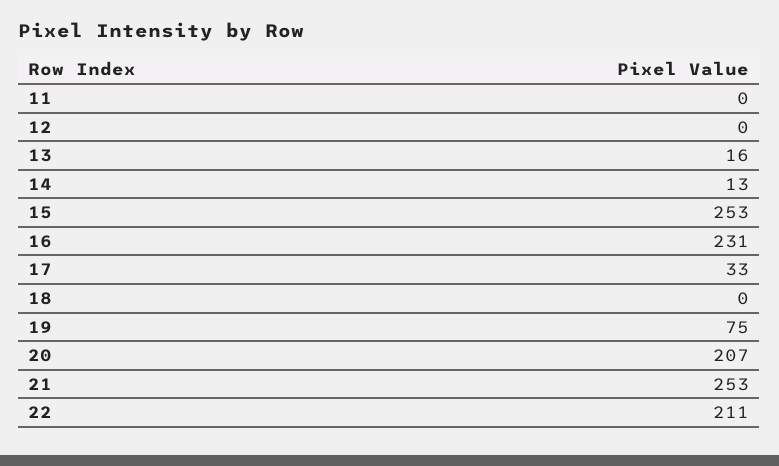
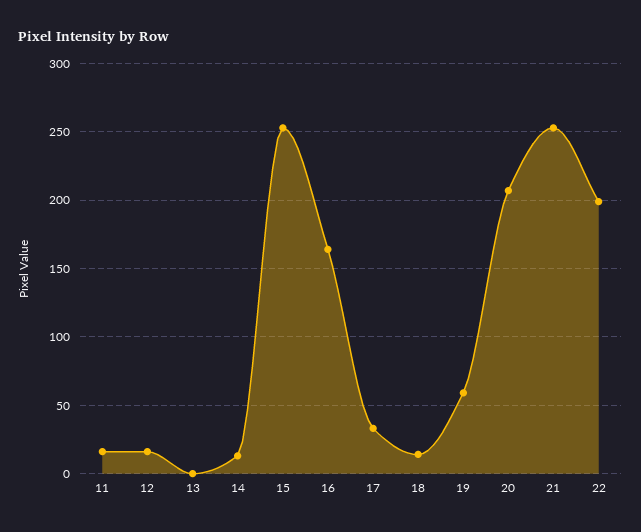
11: 0 -> 15
12: 0 -> 15
13: 16 -> 0
16: 231 -> 165
18: 0 -> 15
19: 75 -> 60
22: 211 -> 200

